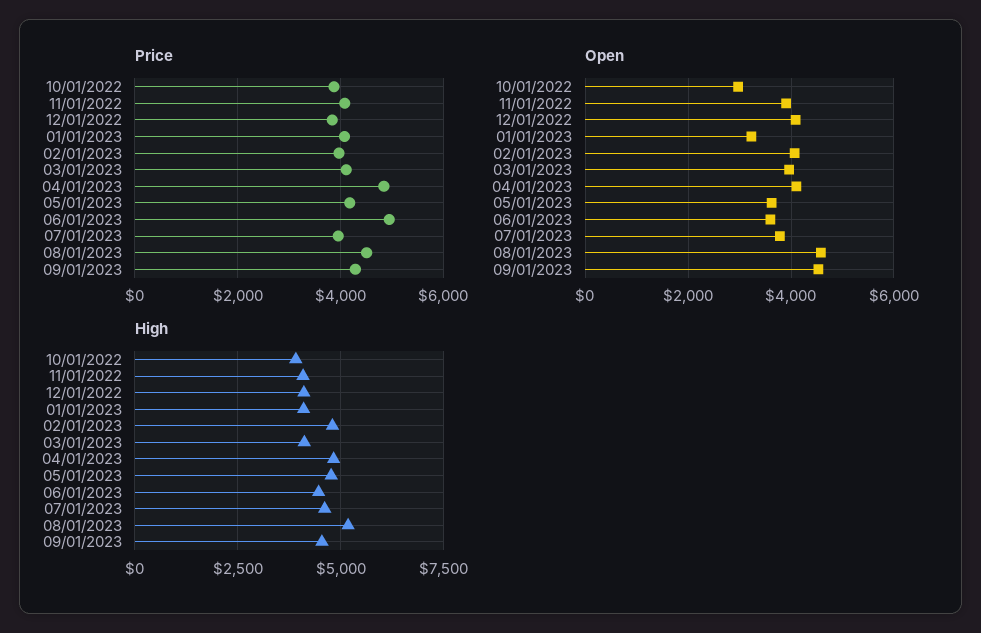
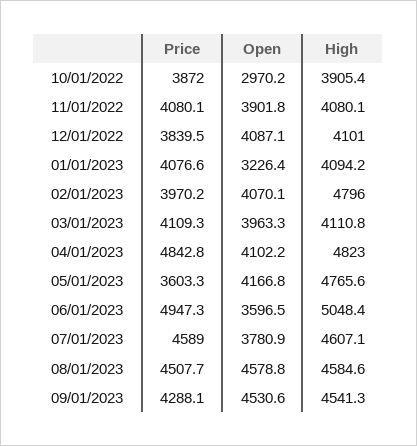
Price, 05/01/2023: 4200 -> 3603.3
Price, 07/01/2023: 4000 -> 4589
Open, 05/01/2023: 3600 -> 4166.8
High, 06/01/2023: 4500 -> 5048.4
High, 08/01/2023: 5250 -> 4584.6

